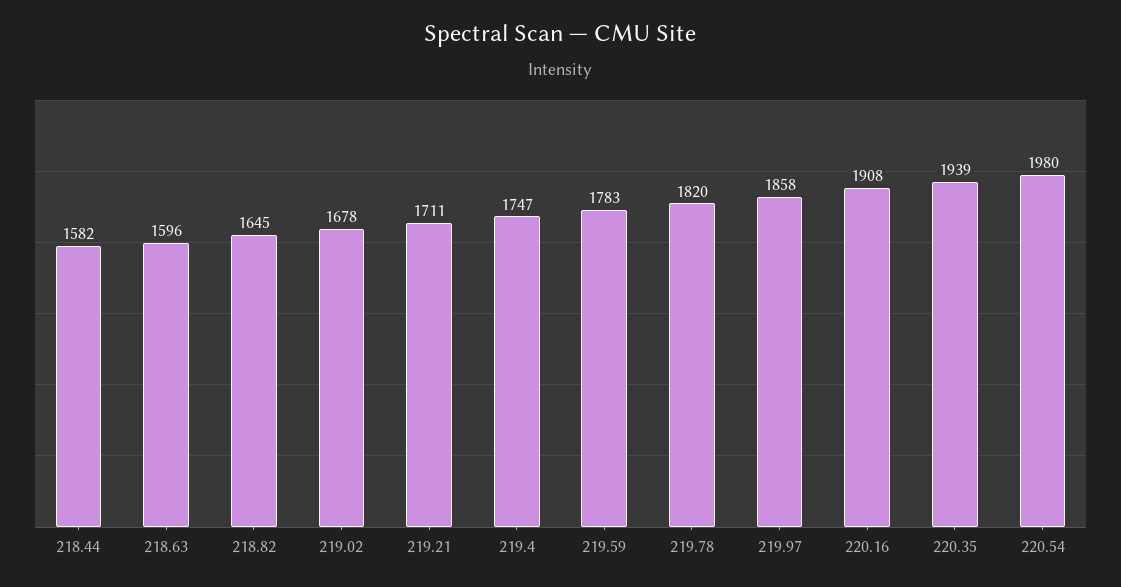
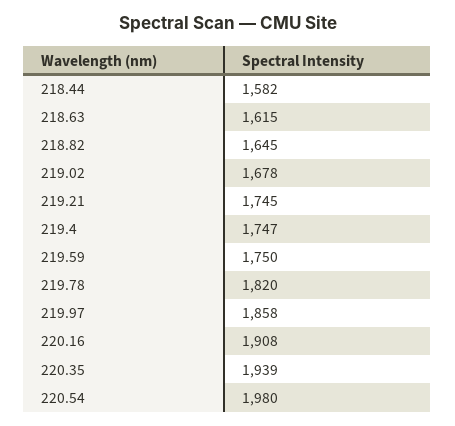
218.63: 1596 -> 1615
219.21: 1711 -> 1745
219.59: 1783 -> 1750

